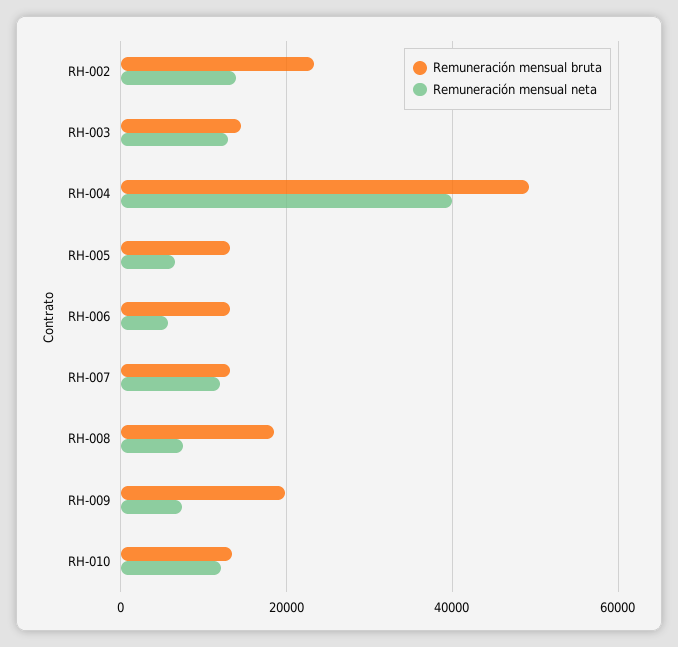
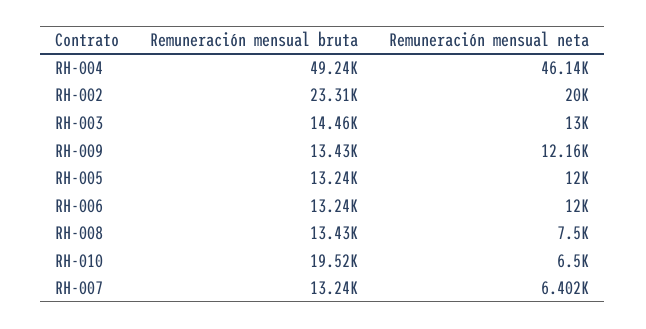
Remuneración mensual neta, RH-002: 14000 -> 20000
Remuneración mensual neta, RH-004: 40000 -> 46140
Remuneración mensual neta, RH-005: 6000 -> 12000
Remuneración mensual neta, RH-006: 6000 -> 12000
Remuneración mensual neta, RH-007: 12000 -> 6402
Remuneración mensual bruta, RH-008: 18000 -> 13430
Remuneración mensual bruta, RH-009: 20000 -> 13430
Remuneración mensual neta, RH-009: 8000 -> 12160
Remuneración mensual bruta, RH-010: 14000 -> 19520
Remuneración mensual neta, RH-010: 12000 -> 6500

